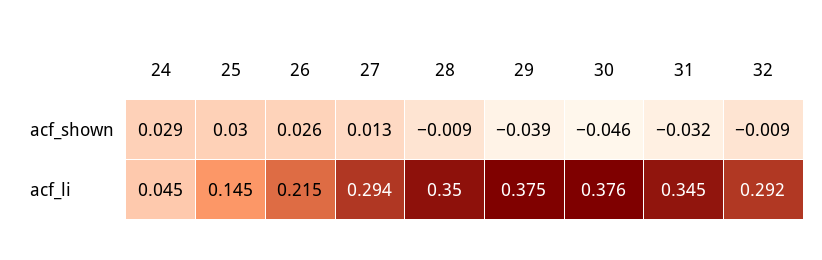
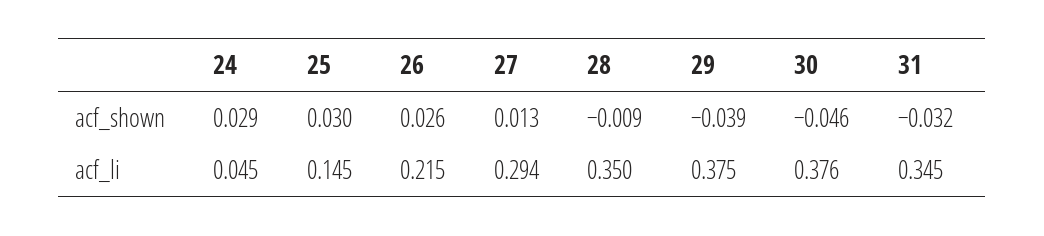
32, acf_shown: -0.009 -> none
32, acf_li: 0.292 -> none

